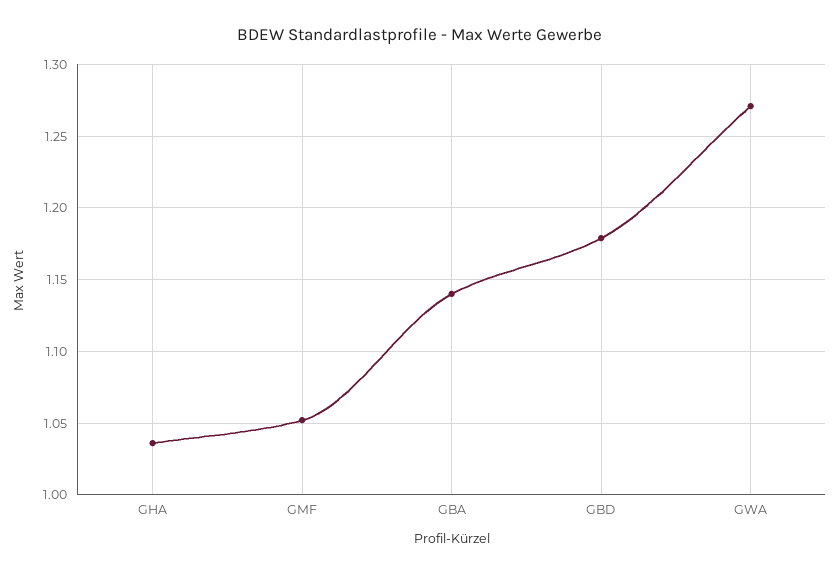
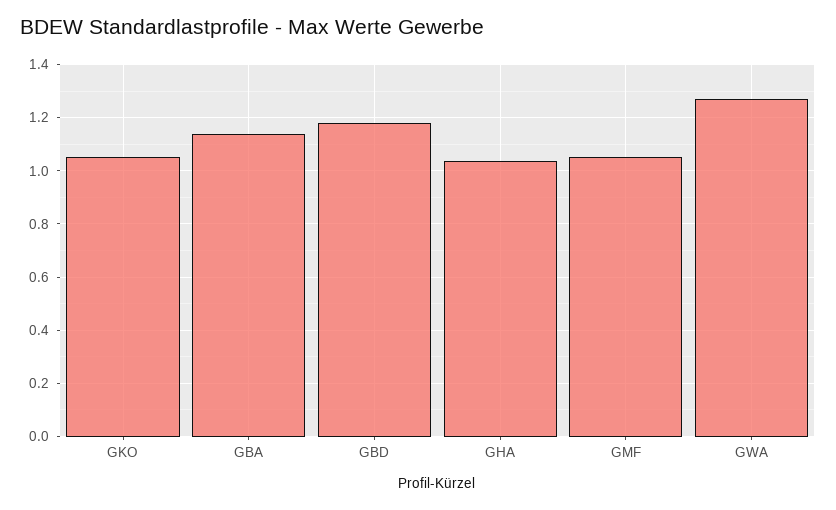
GKO: none -> 1.05

